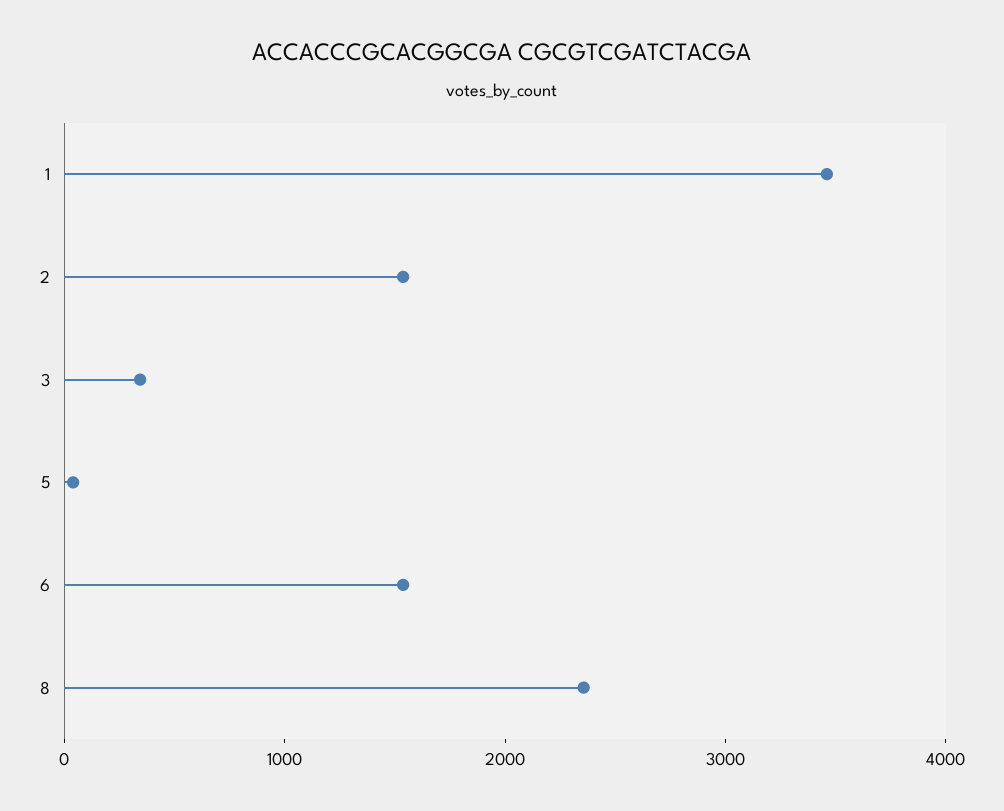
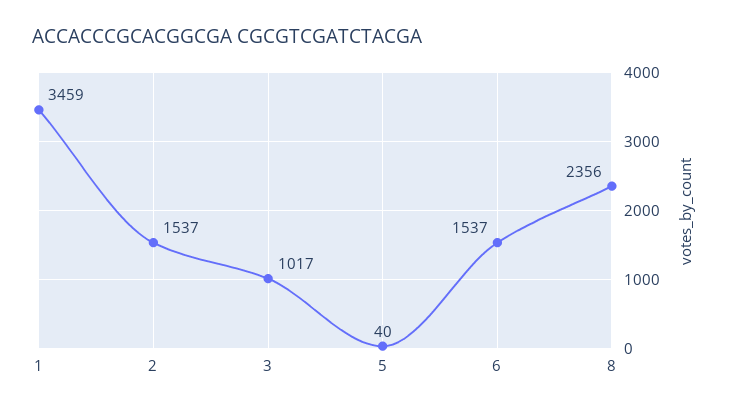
3: 400 -> 1017

